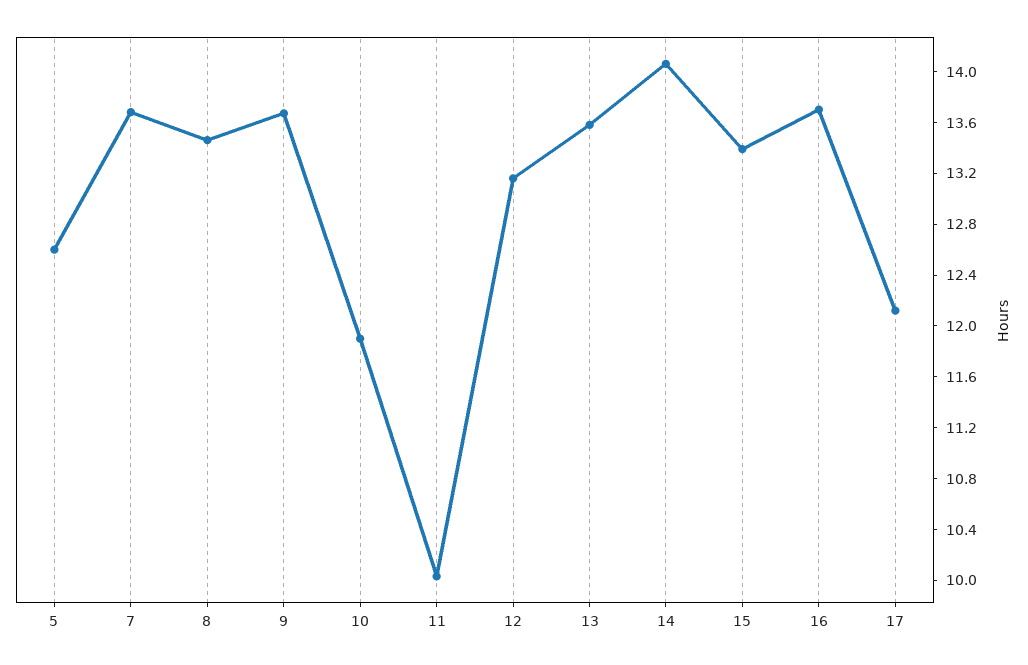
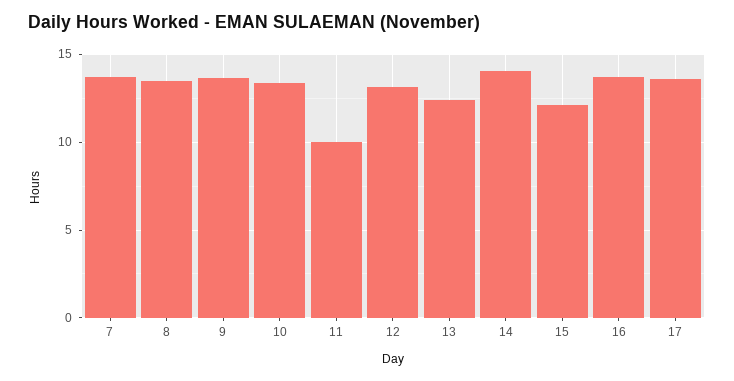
5: 12.6 -> none
10: 11.9 -> 13.5
13: 13.6 -> 12.5
15: 13.4 -> 12
17: 12.1 -> 13.5

